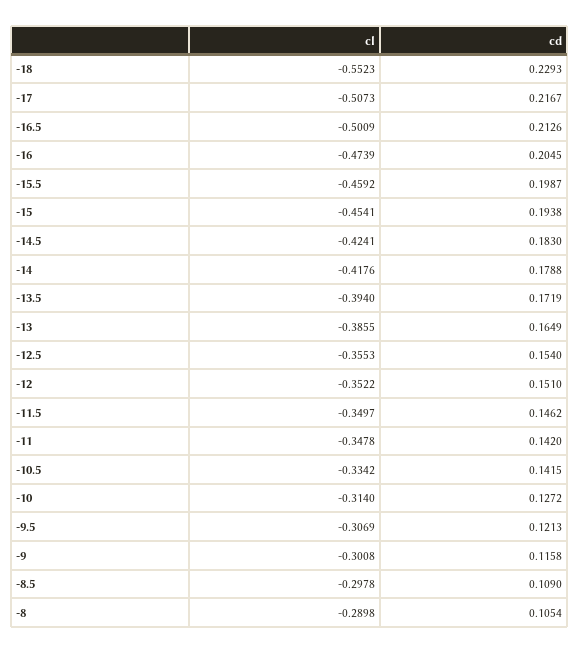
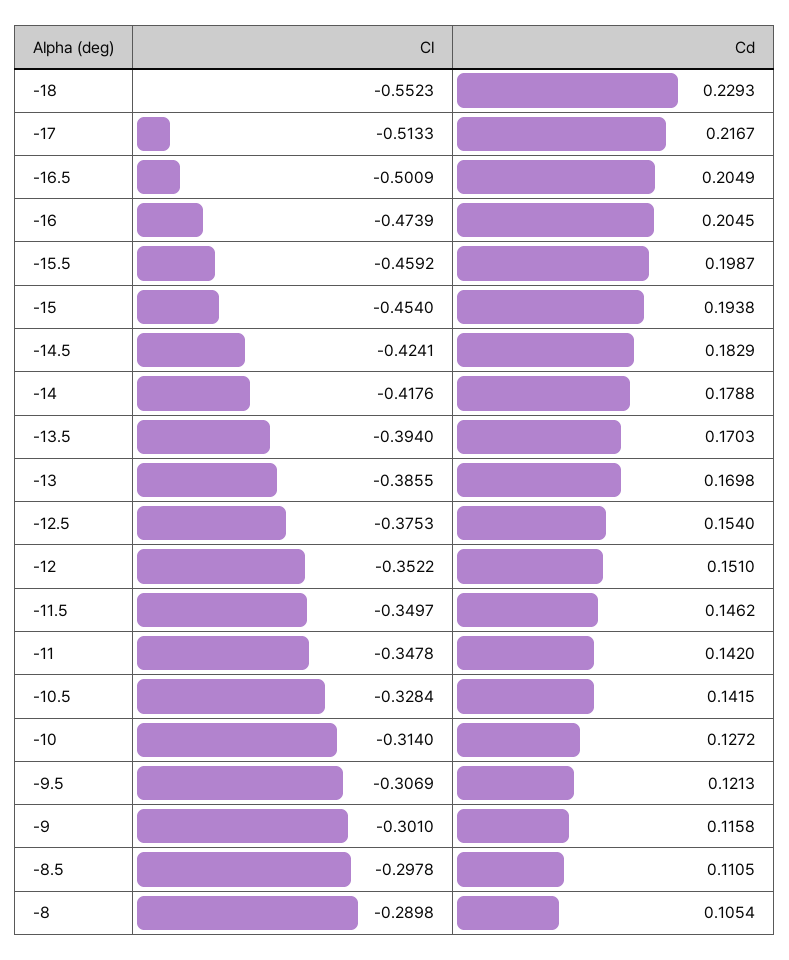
cl, -17: -0.5073 -> -0.5133
cd, -16.5: 0.2126 -> 0.2049
cl, -15: -0.4541 -> -0.454
cd, -14.5: 0.183 -> 0.1829
cd, -13.5: 0.1719 -> 0.1703
cd, -13: 0.1649 -> 0.1698
cl, -12.5: -0.3553 -> -0.3753
cl, -10.5: -0.3342 -> -0.3284
cl, -9: -0.3008 -> -0.301
cd, -8.5: 0.109 -> 0.1105

